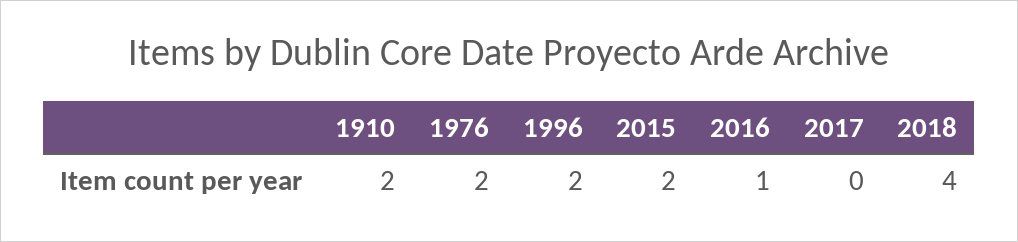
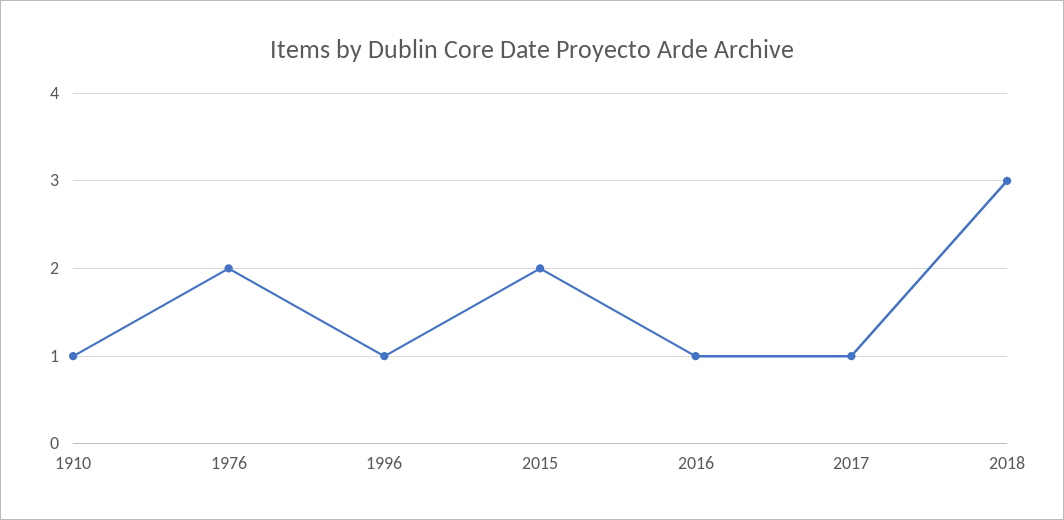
1910: 2 -> 1
1996: 2 -> 1
2017: 0 -> 1
2018: 4 -> 3

